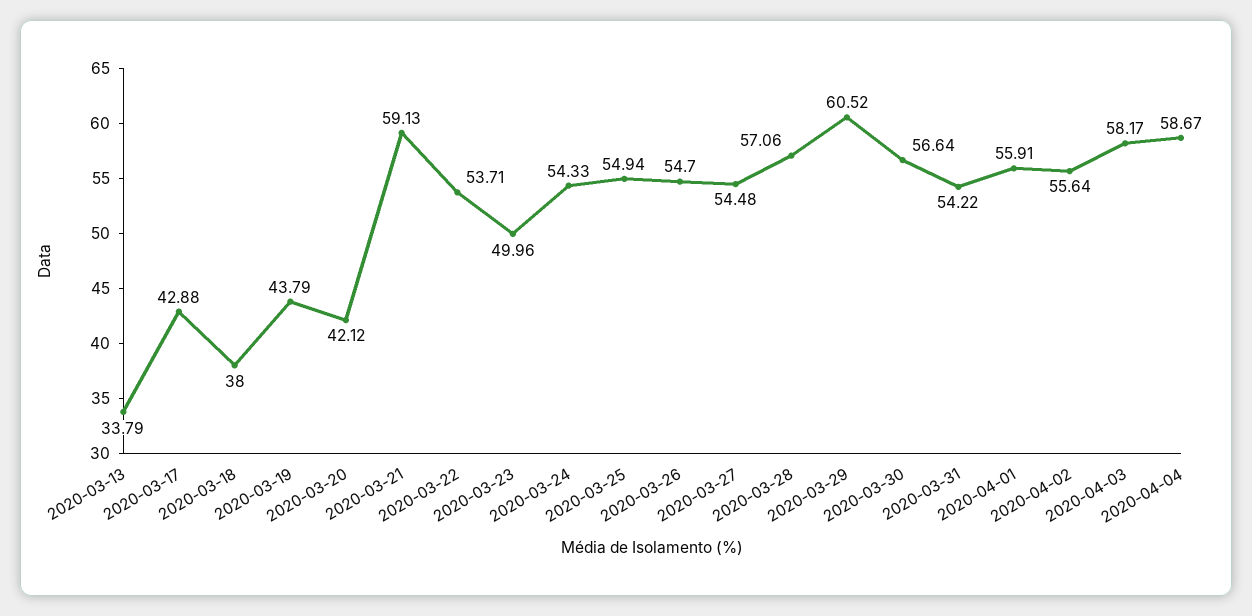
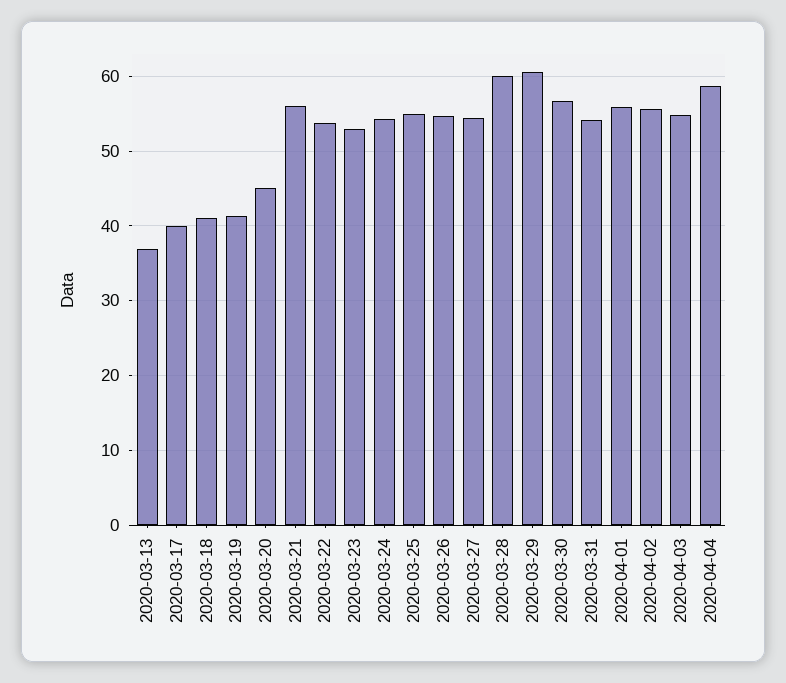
2020-03-13: 33.79 -> 37
2020-03-17: 42.88 -> 40
2020-03-18: 38 -> 41
2020-03-19: 43.79 -> 41
2020-03-20: 42.12 -> 45
2020-03-21: 59.13 -> 56
2020-03-23: 49.96 -> 53
2020-03-28: 57.06 -> 60
2020-04-03: 58.17 -> 55

